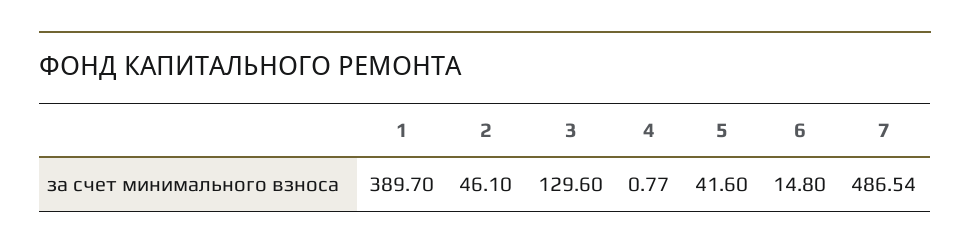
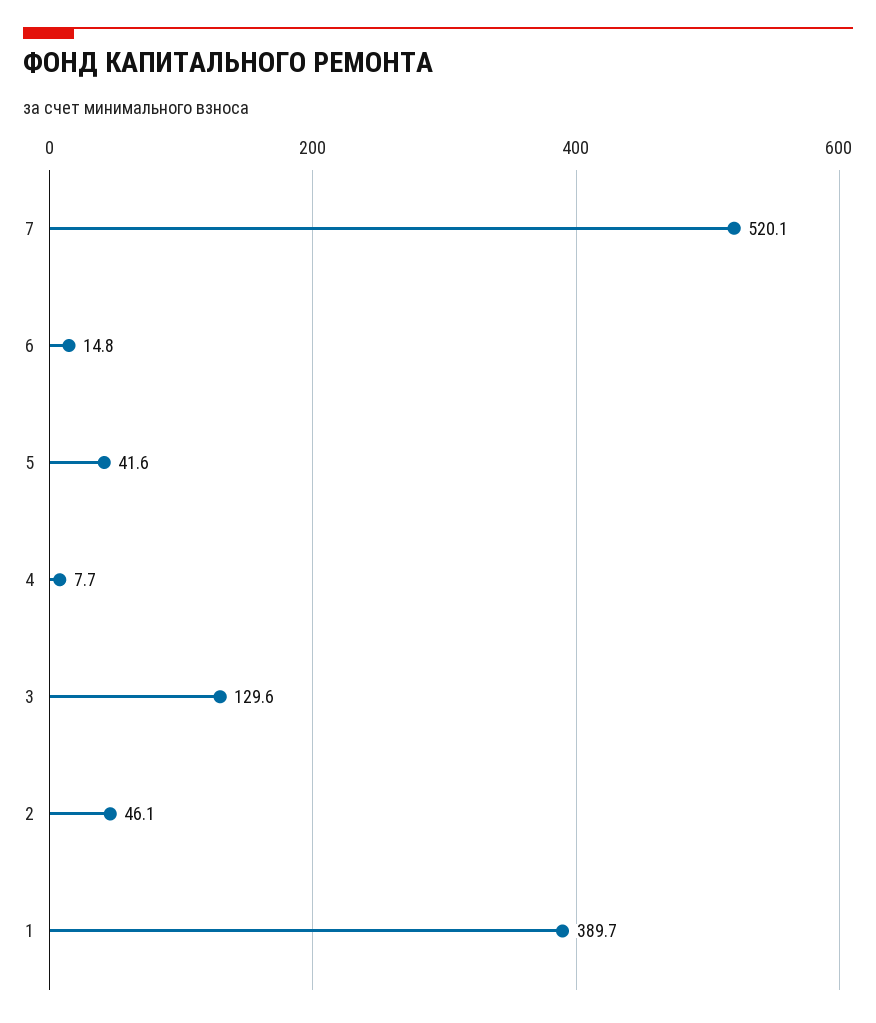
4: 0.77 -> 7.7
7: 486.54 -> 520.1

